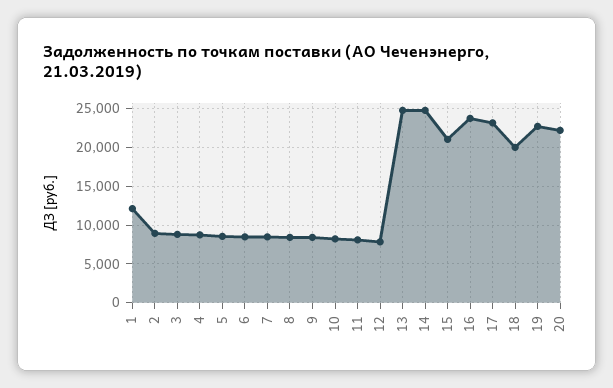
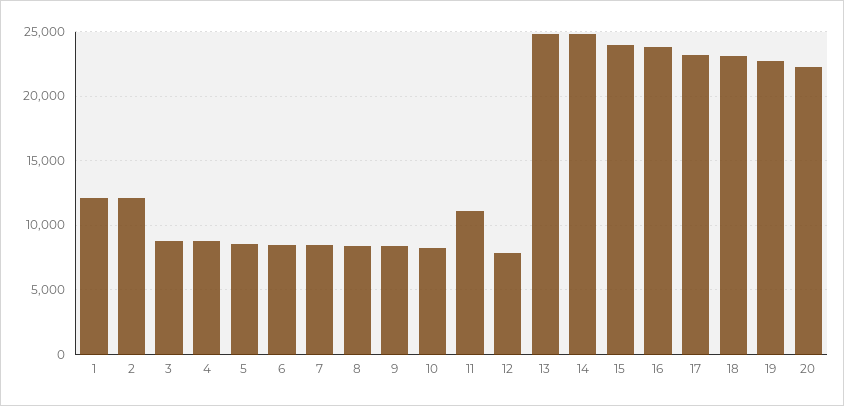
2: 9000 -> 12000
11: 8000 -> 11000
15: 21000 -> 24000
18: 20000 -> 23000

